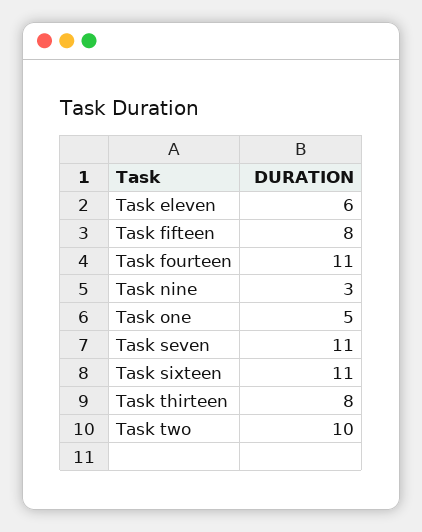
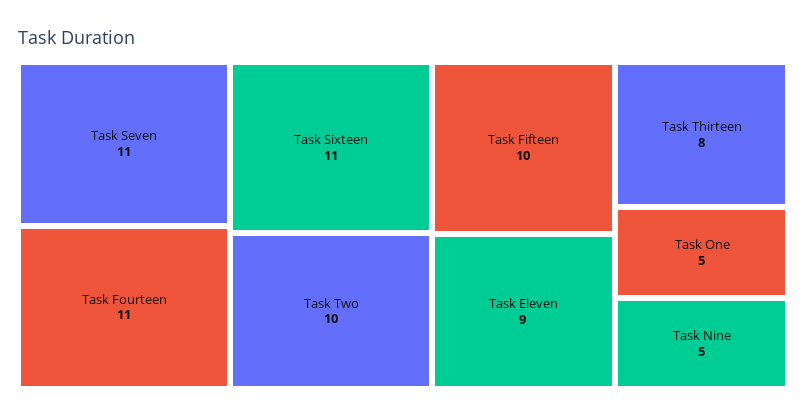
Task eleven: 6 -> 9
Task fifteen: 8 -> 10
Task nine: 3 -> 5

